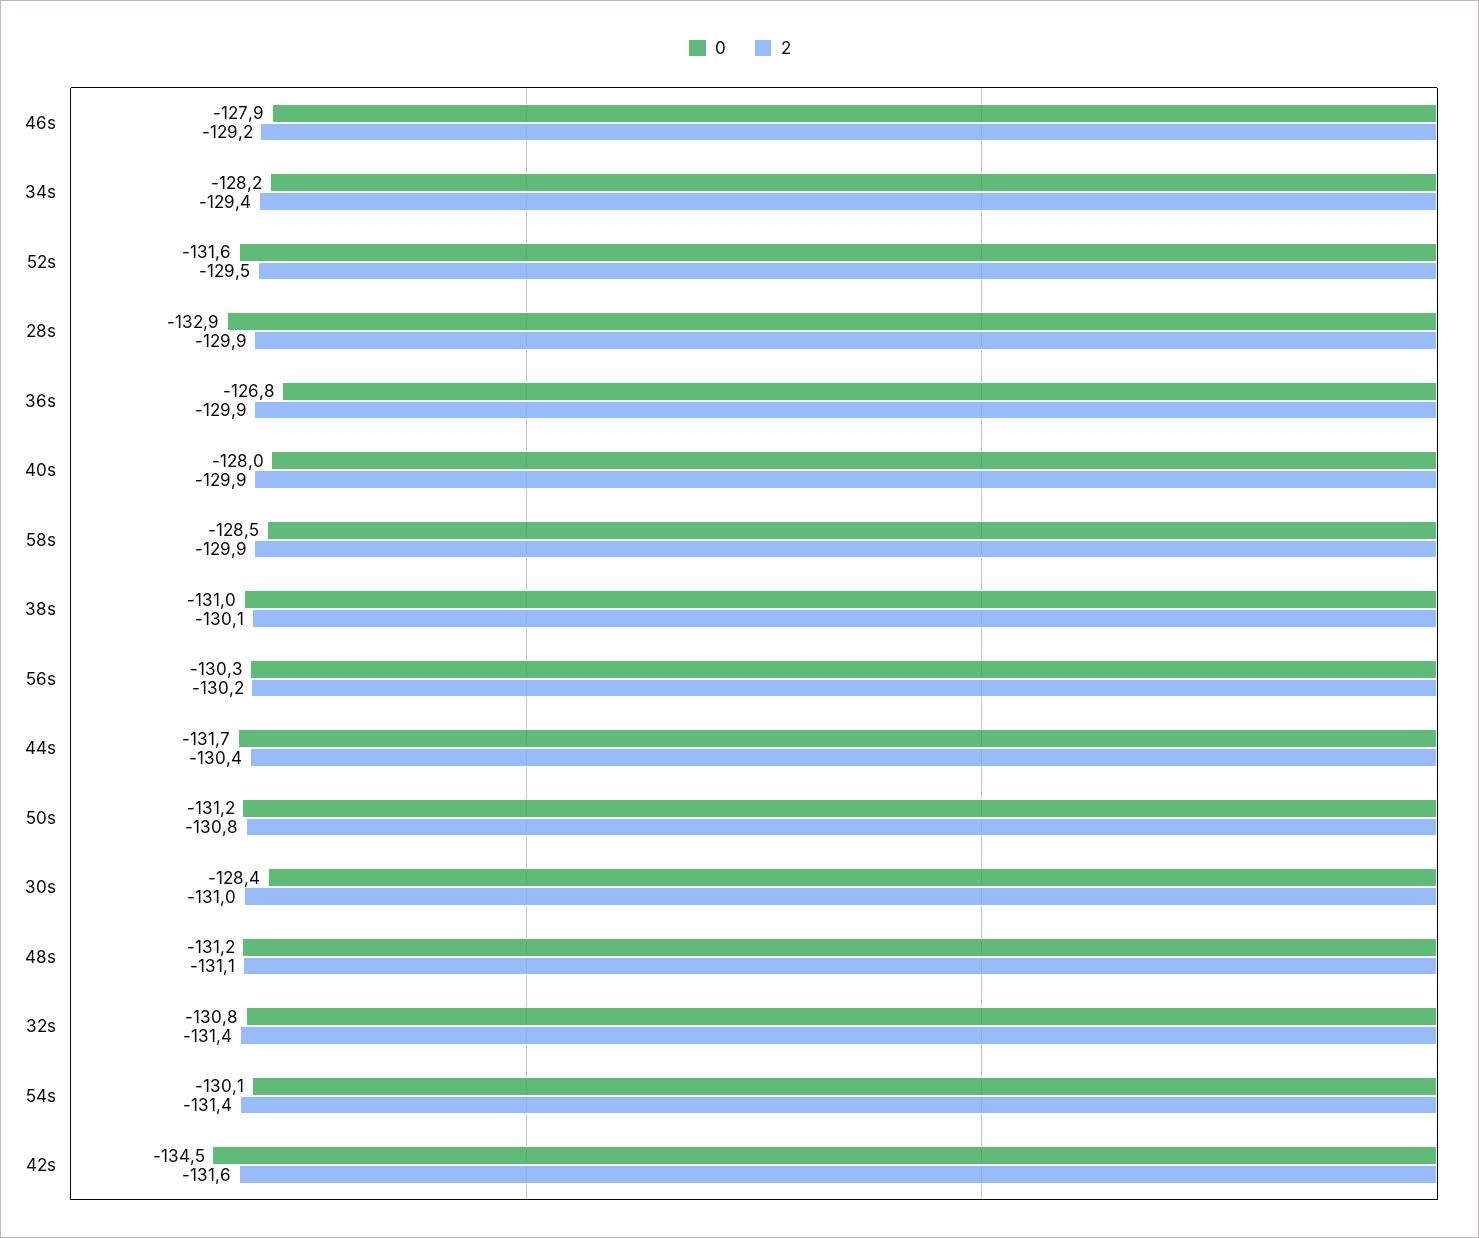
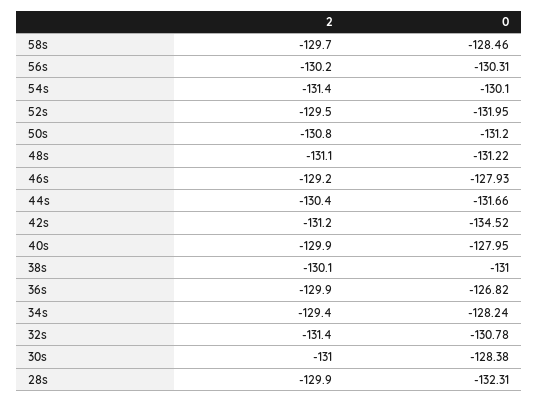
0, 52s: -131.6 -> -131.95
0, 28s: -132.9 -> -132.31
2, 58s: -129.9 -> -129.7
2, 42s: -131.6 -> -131.2

